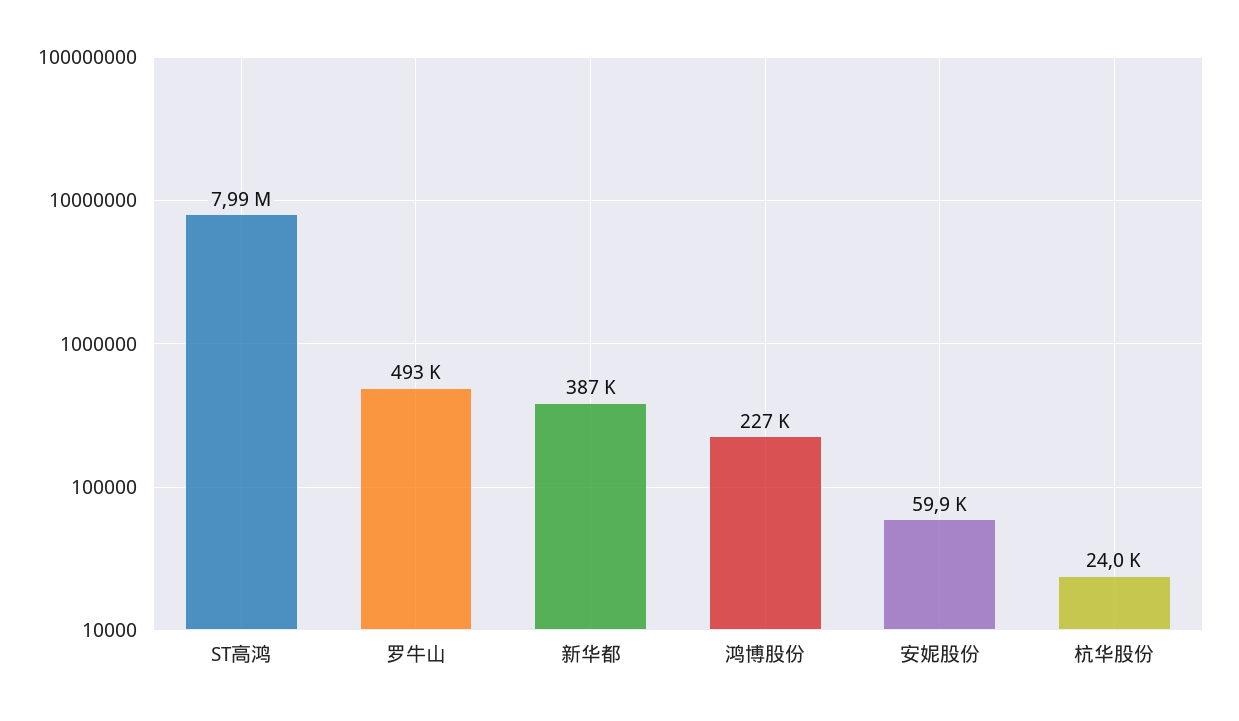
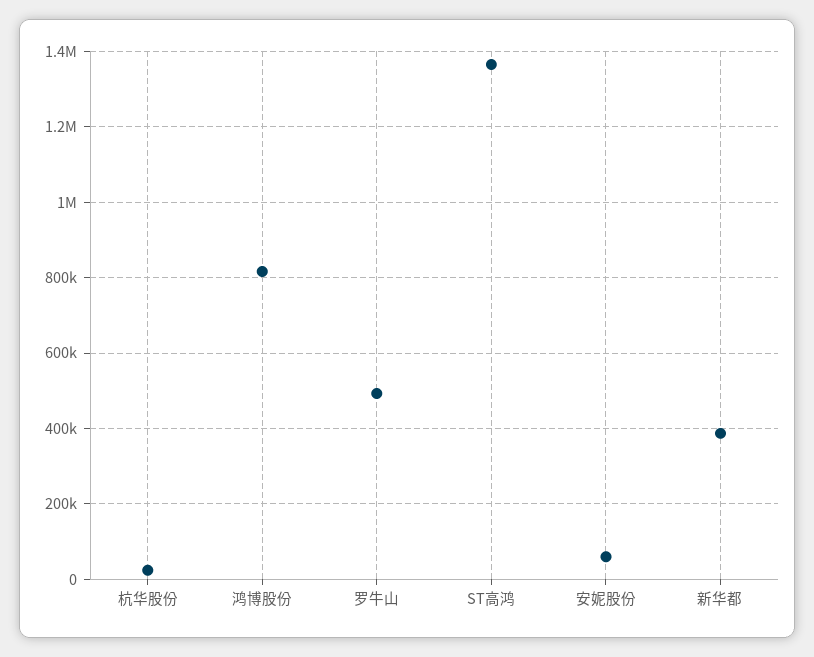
ST高鸿: 7990000 -> 1360000
鸿博股份: 227000 -> 820000

